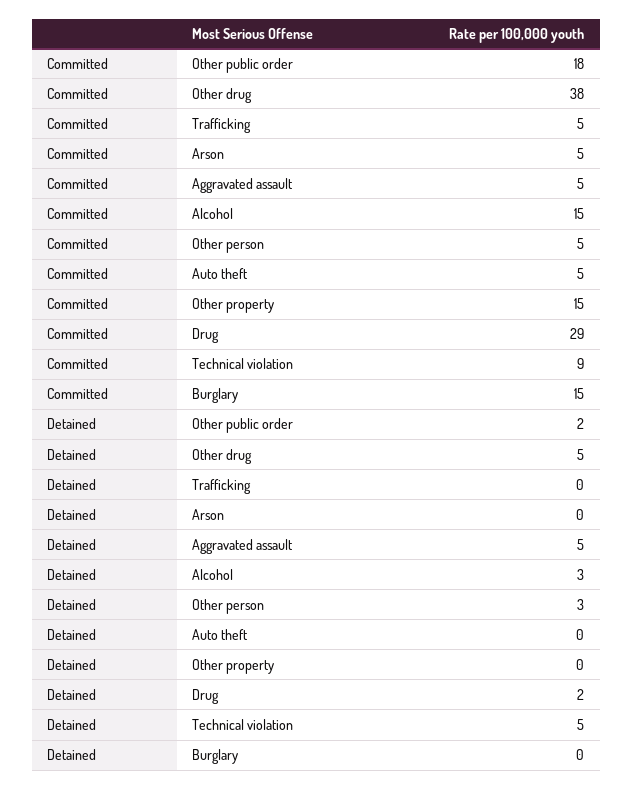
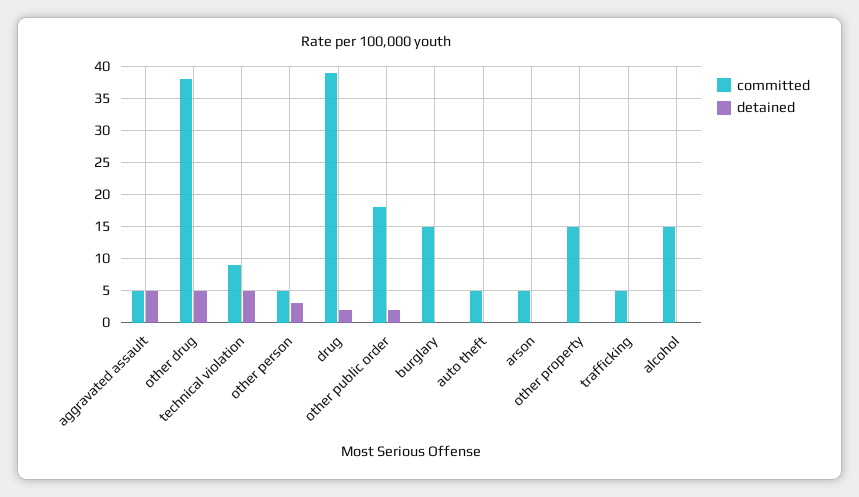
Committed, Drug: 29 -> 39
Detained, Alcohol: 3 -> 0

